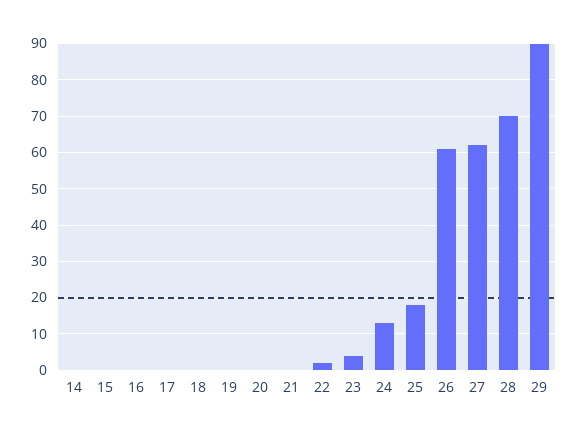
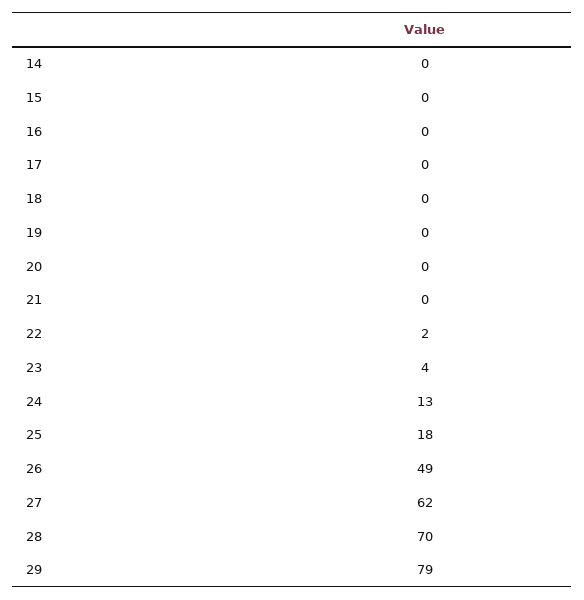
26: 60 -> 49
29: 90 -> 79

